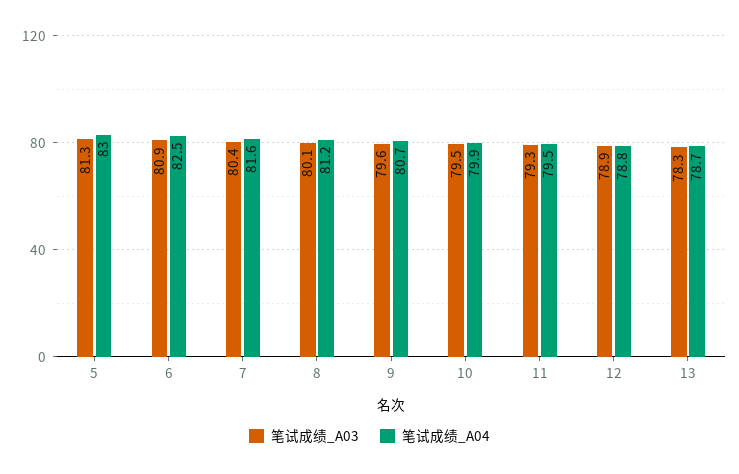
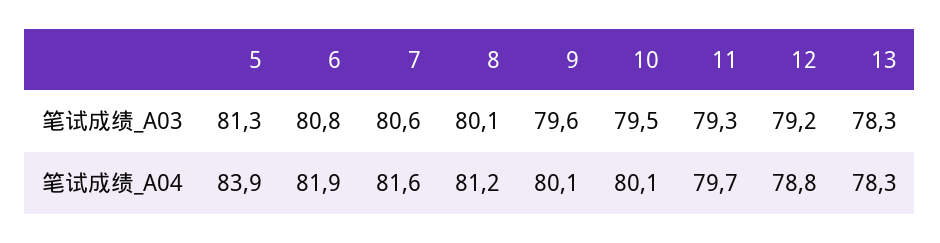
笔试成绩_A04, 5: 83 -> 83.9
笔试成绩_A03, 6: 80.9 -> 80.8
笔试成绩_A04, 6: 82.5 -> 81.9
笔试成绩_A03, 7: 80.4 -> 80.6
笔试成绩_A04, 9: 80.7 -> 80.1
笔试成绩_A04, 10: 79.9 -> 80.1
笔试成绩_A04, 11: 79.5 -> 79.7
笔试成绩_A03, 12: 78.9 -> 79.2
笔试成绩_A04, 13: 78.7 -> 78.3

